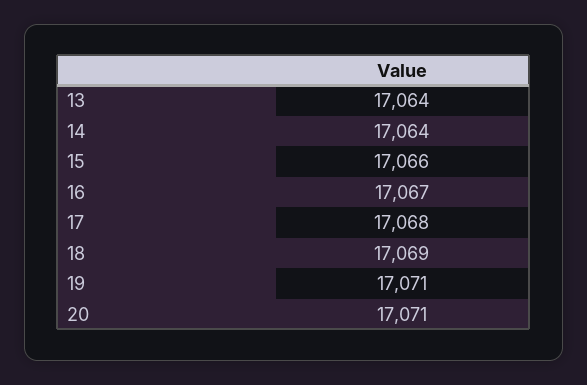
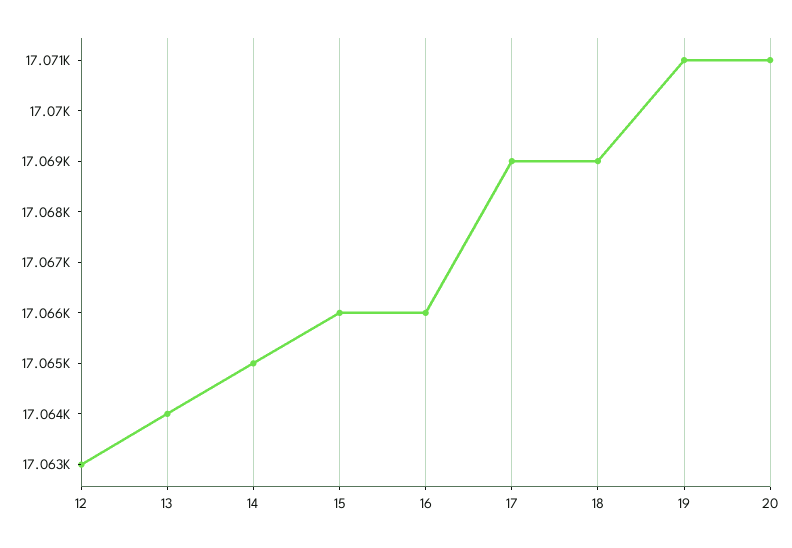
14: 17064 -> 17065
16: 17067 -> 17066
17: 17068 -> 17069
12: none -> 17063

